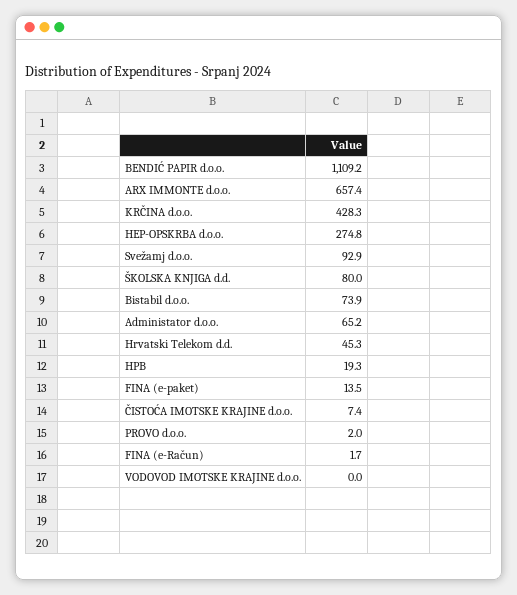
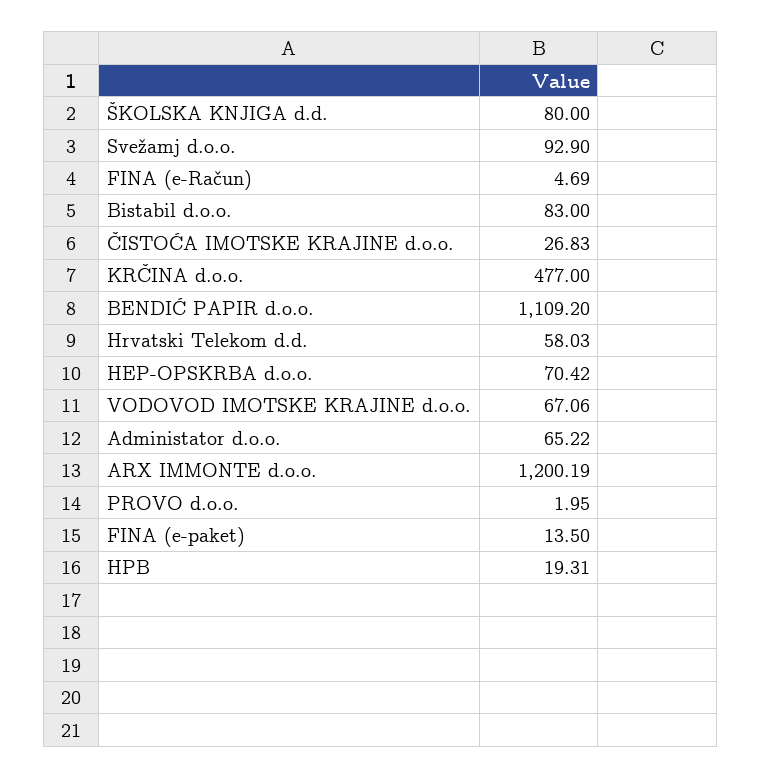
ARX IMMONTE d.o.o.: 657.4 -> 1200.19
KRČINA d.o.o.: 428.3 -> 477
HEP-OPSKRBA d.o.o.: 274.8 -> 70.42
Bistabil d.o.o.: 73.9 -> 83
Hrvatski Telekom d.d.: 45.3 -> 58.03
ČISTOĆA IMOTSKE KRAJINE d.o.o.: 7.4 -> 26.83
FINA (e-Račun): 1.7 -> 4.69
VODOVOD IMOTSKE KRAJINE d.o.o.: 0 -> 67.06

